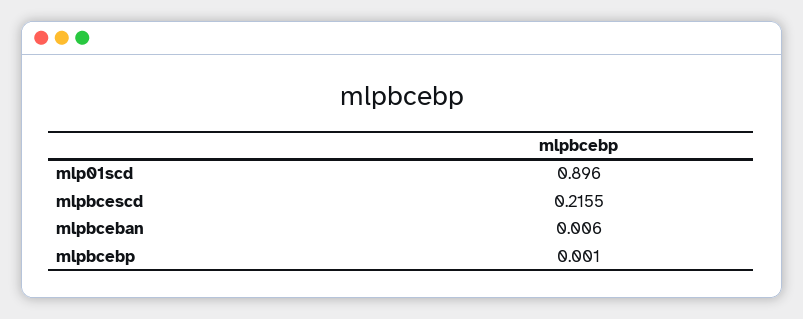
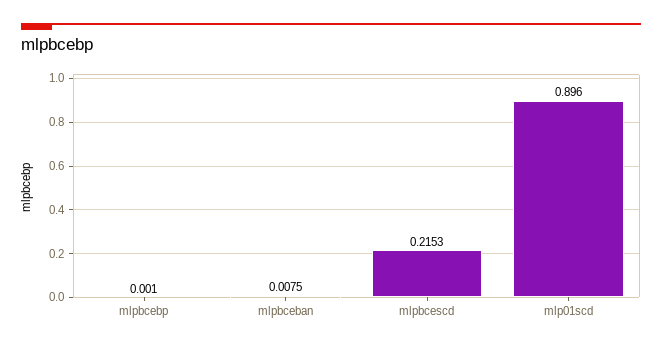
mlpbcescd: 0.2155 -> 0.2153
mlpbceban: 0.006 -> 0.0075

